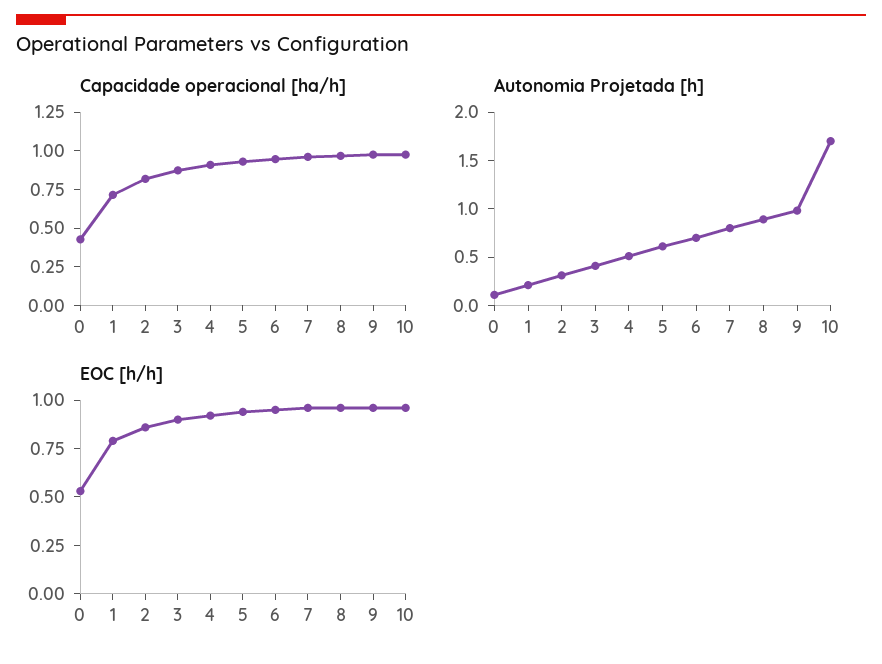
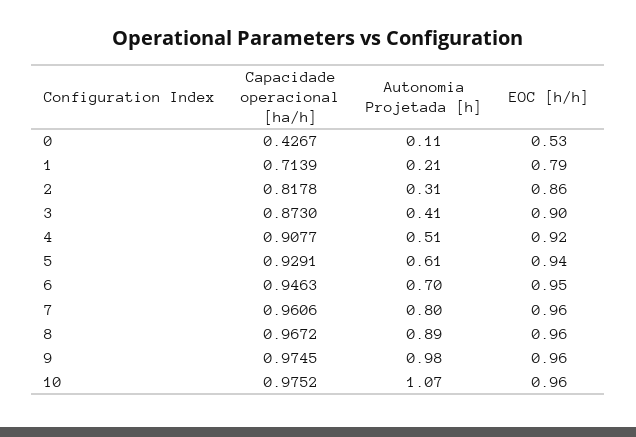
Autonomia Projetada [h], 10: 1.7 -> 1.07

